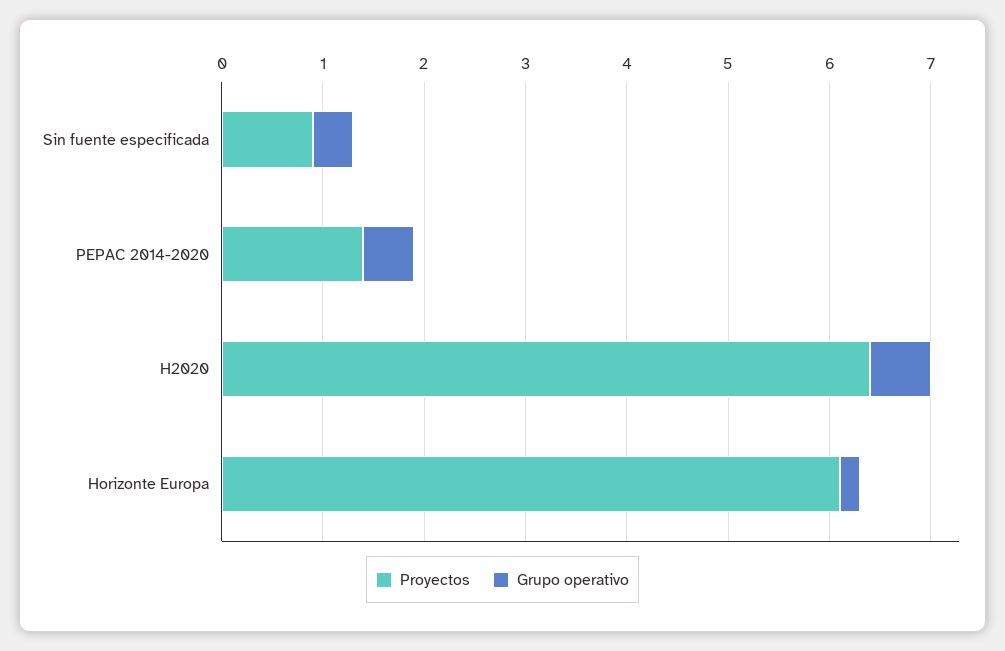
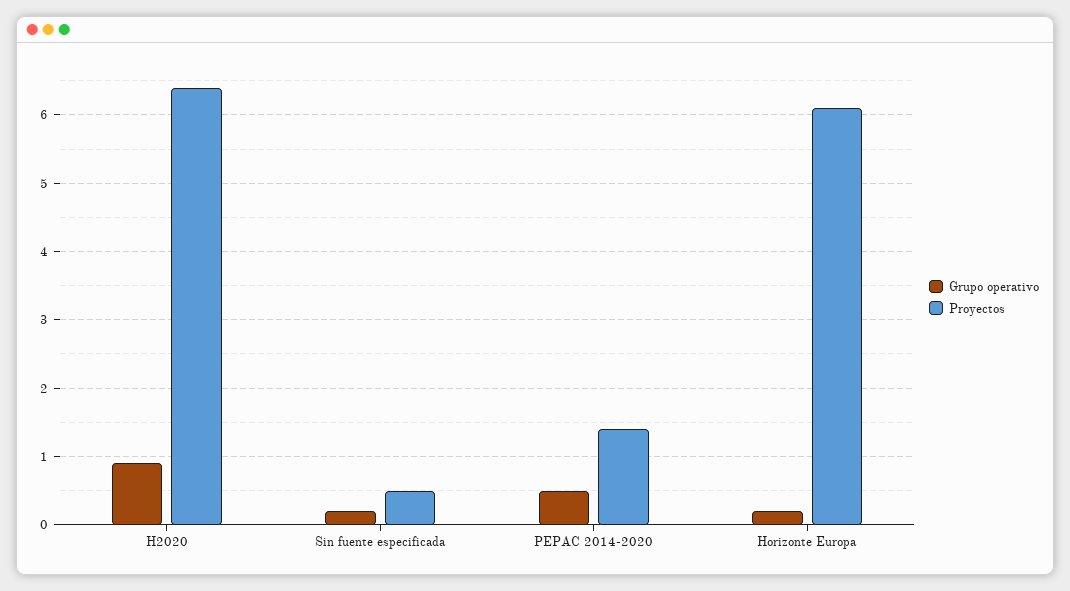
Proyectos, Sin fuente especificada: 0.9 -> 0.5
Grupo operativo, Sin fuente especificada: 0.4 -> 0.2
Grupo operativo, H2020: 0.6 -> 0.9

